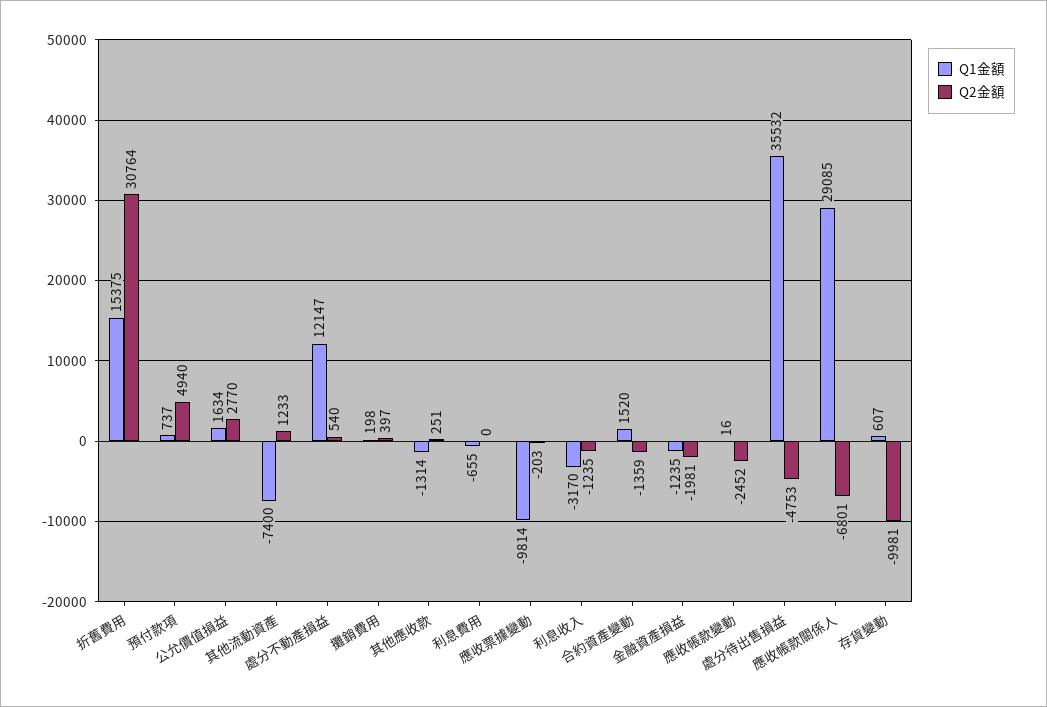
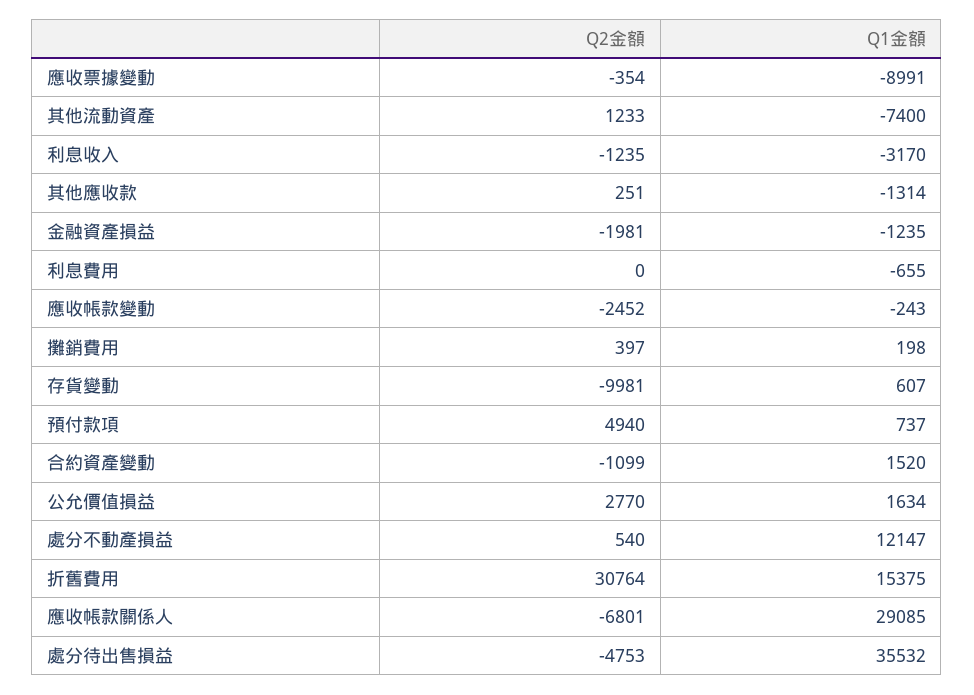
Q1金額, 應收票據變動: -9814 -> -8991
Q2金額, 應收票據變動: -203 -> -354
Q2金額, 合約資產變動: -1359 -> -1099
Q1金額, 應收帳款變動: 16 -> -243

